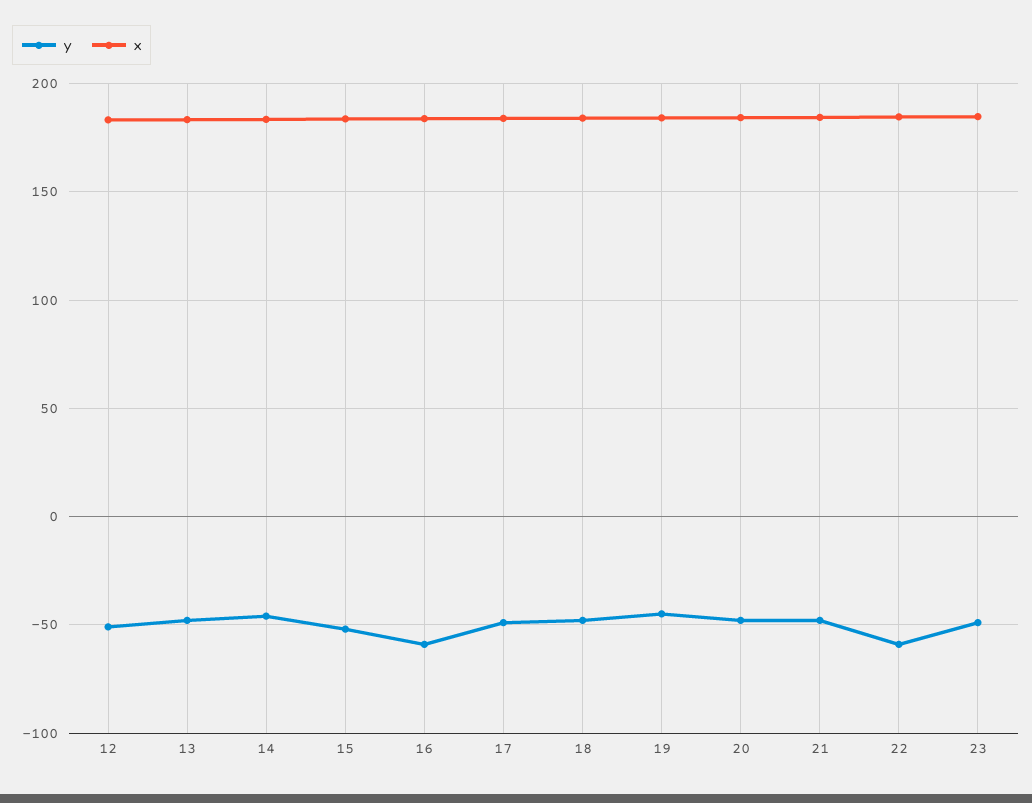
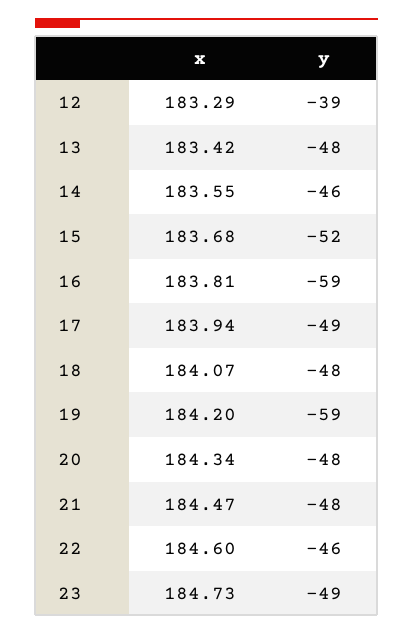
y, 12: -50 -> -39
y, 19: -45 -> -59
y, 22: -60 -> -46

